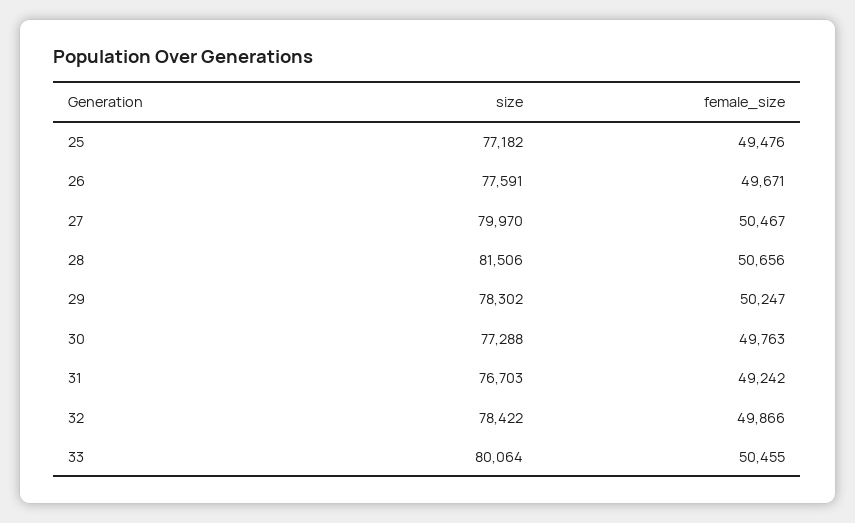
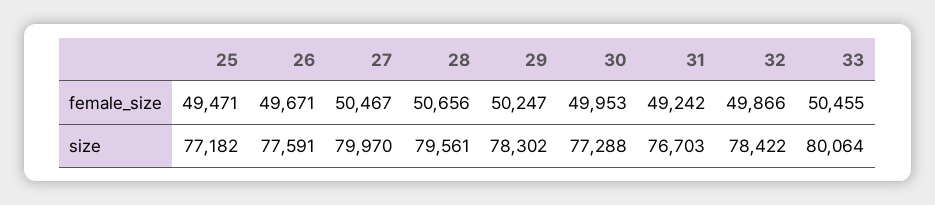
female_size, 25: 49476 -> 49471
size, 28: 81506 -> 79561
female_size, 30: 49763 -> 49953

